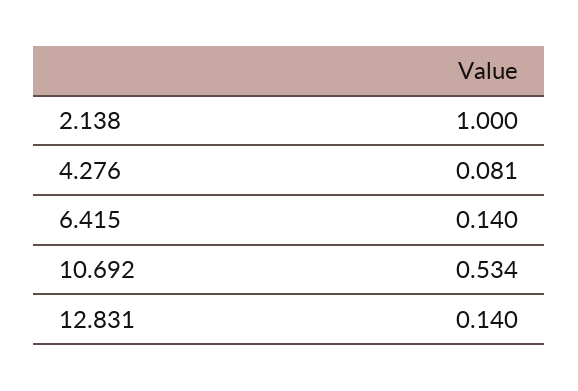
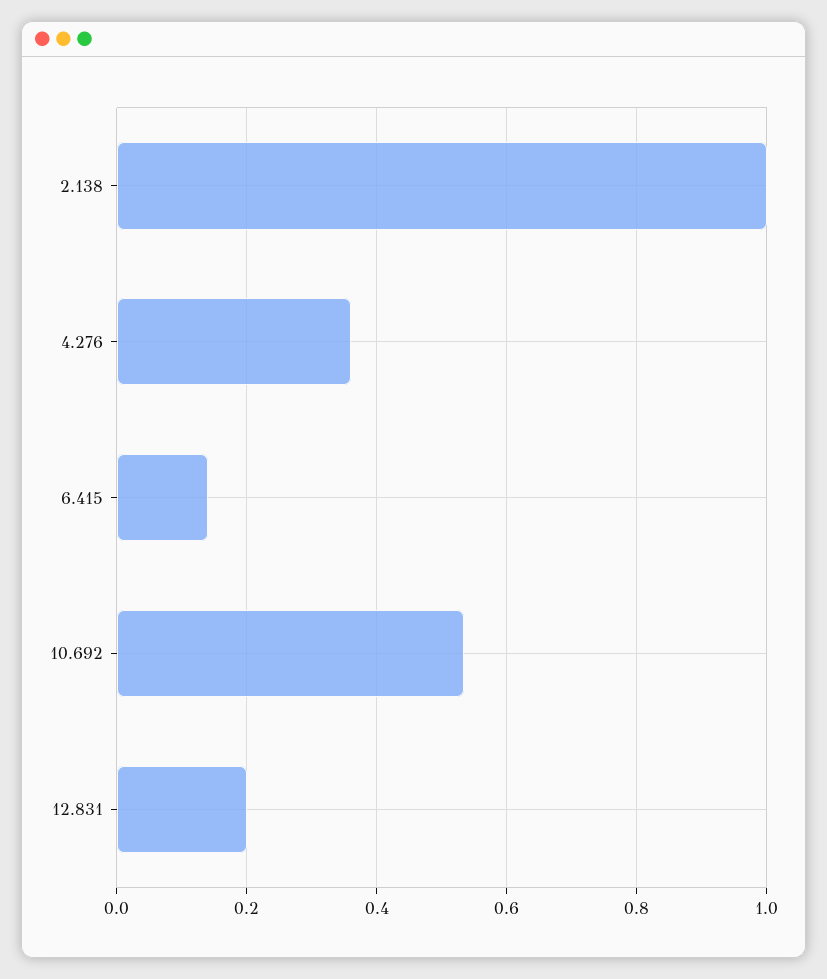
4.276: 0.081 -> 0.36
12.831: 0.14 -> 0.2

